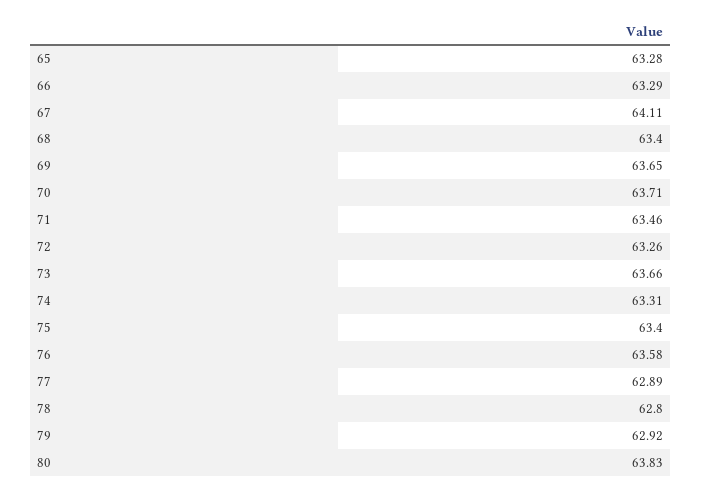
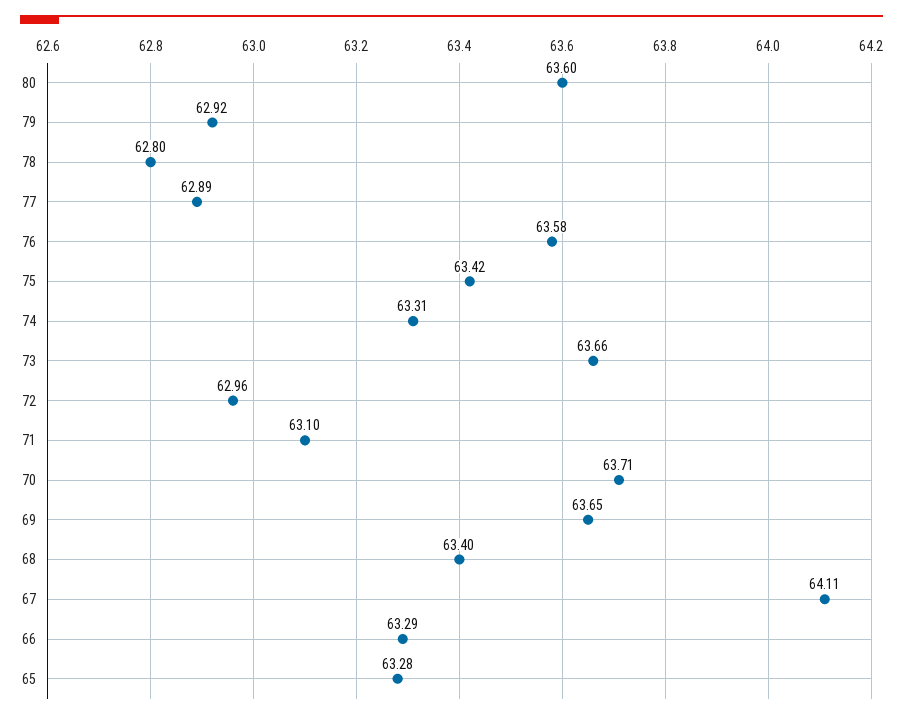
71: 63.46 -> 63.1
72: 63.26 -> 62.96
75: 63.4 -> 63.42
80: 63.83 -> 63.6

